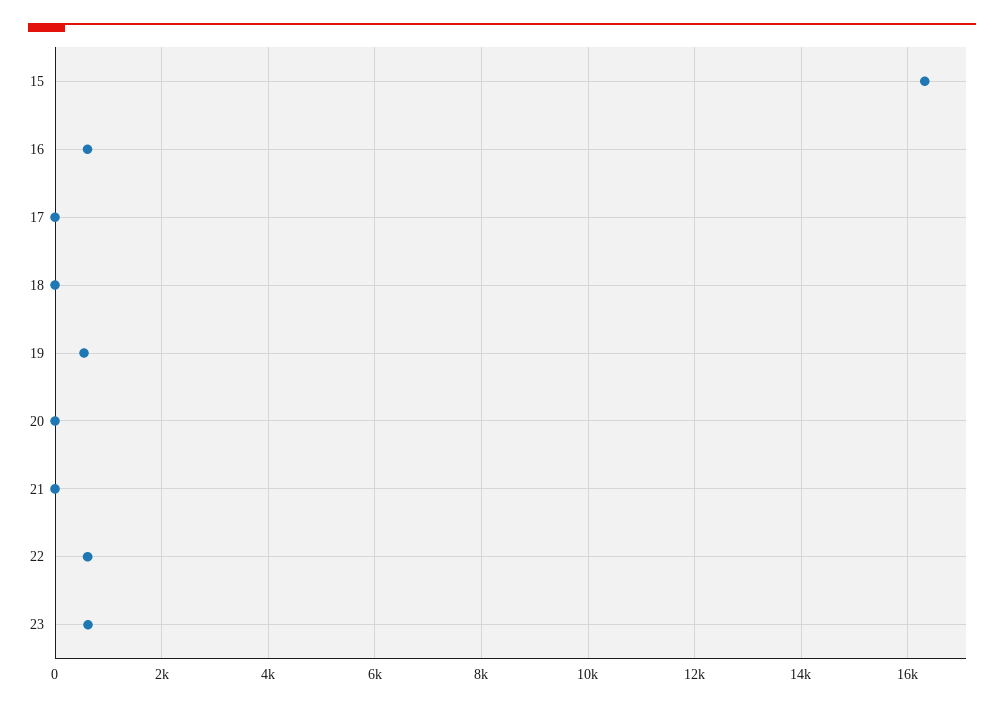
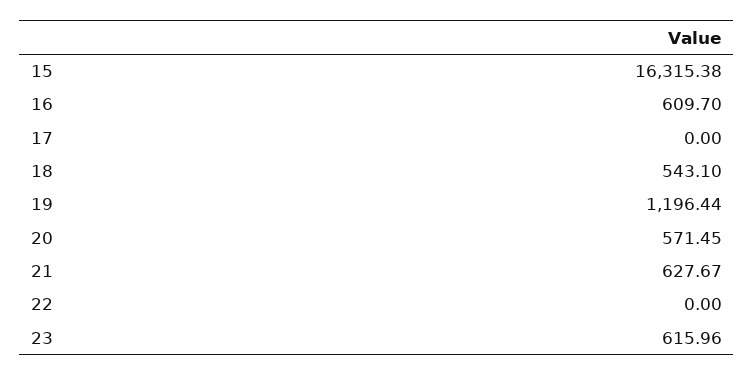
18: 0 -> 543.1
19: 600 -> 1196.44
20: 0 -> 571.45
21: 0 -> 627.67
22: 600 -> 0

